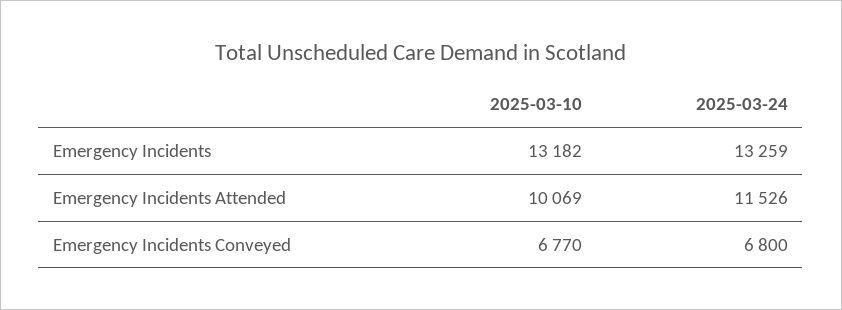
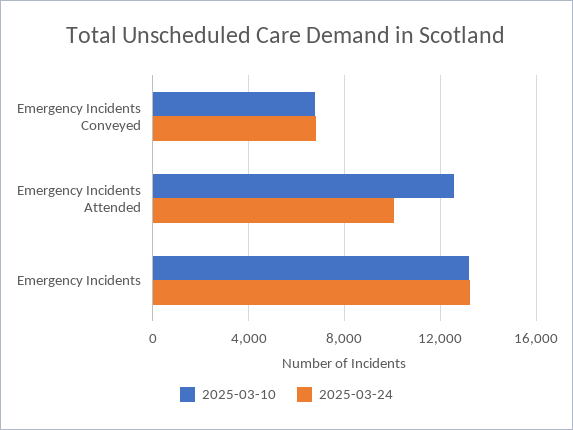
2025-03-10, Emergency Incidents Attended: 10069 -> 12500
2025-03-24, Emergency Incidents Attended: 11526 -> 10000

